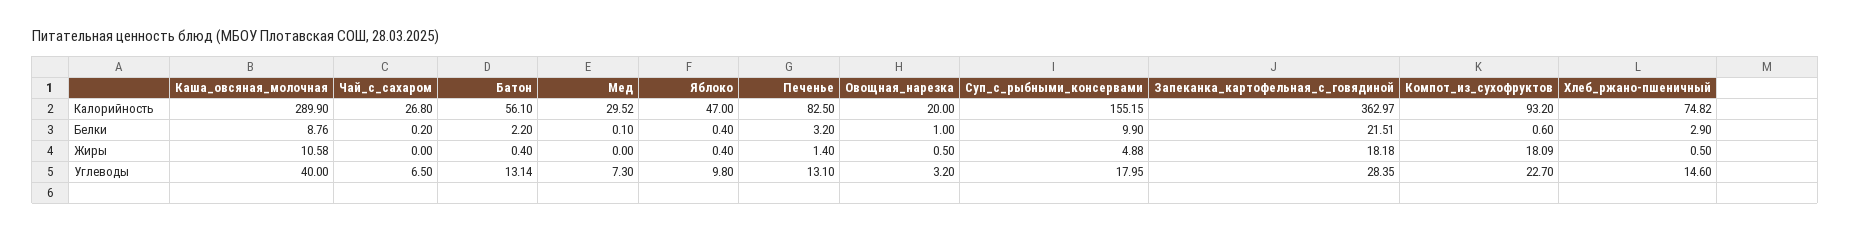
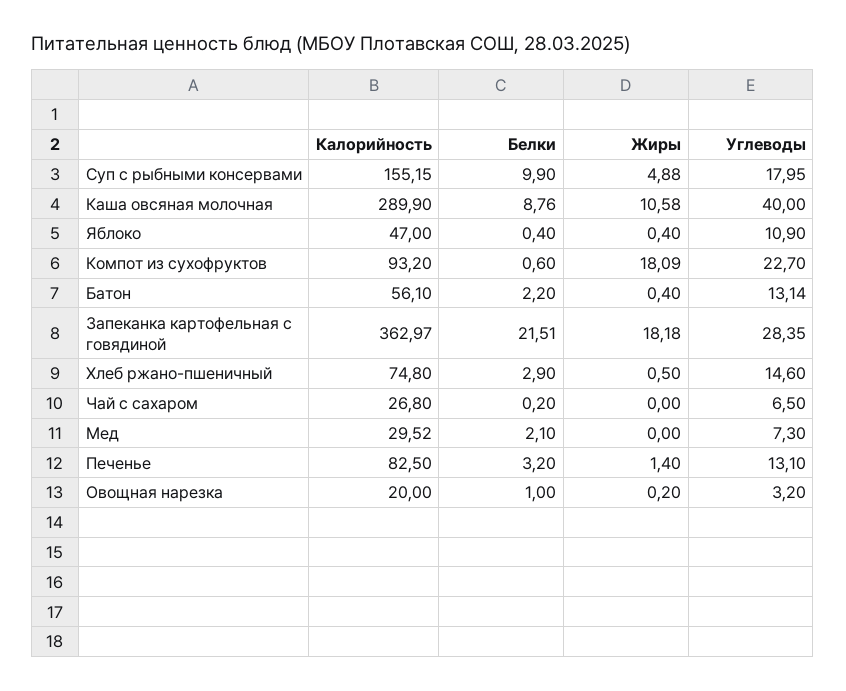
Хлеб_ржано-пшеничный, Калорийность: 74.82 -> 74.8
Мед, Белки: 0.1 -> 2.1
Овощная_нарезка, Жиры: 0.5 -> 0.2
Яблоко, Углеводы: 9.8 -> 10.9

